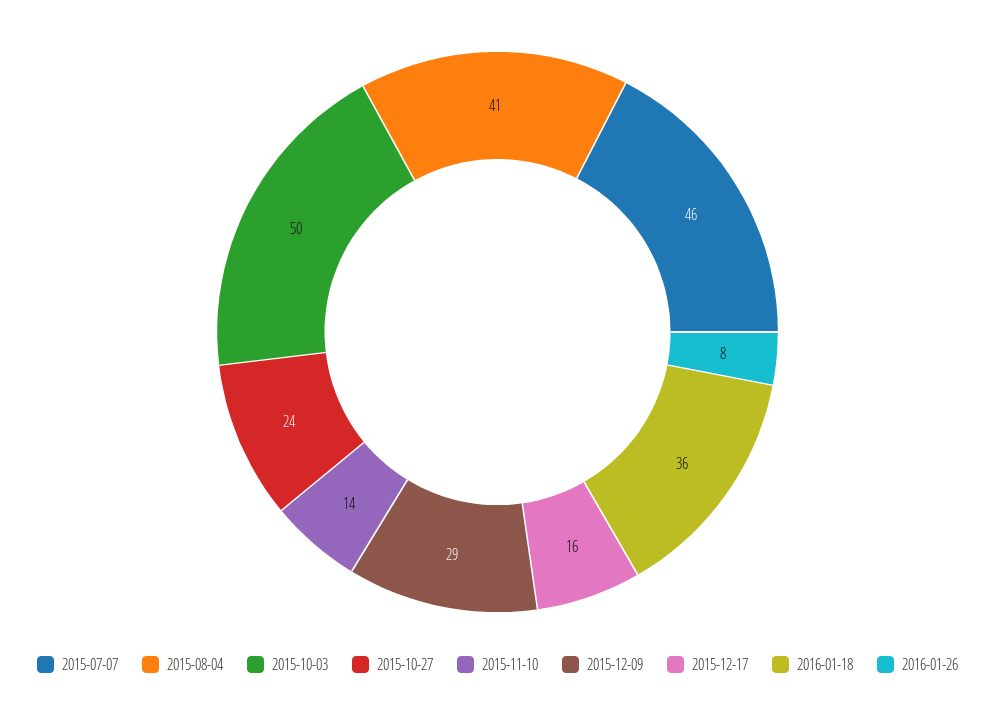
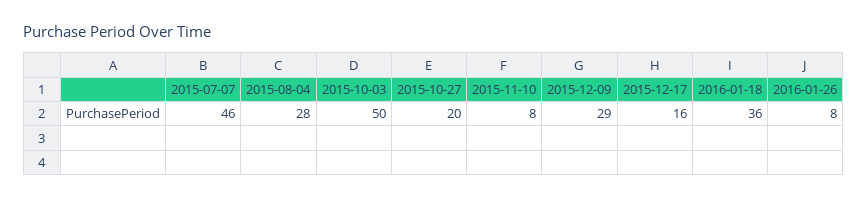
2015-08-04: 41 -> 28
2015-10-27: 24 -> 20
2015-11-10: 14 -> 8

